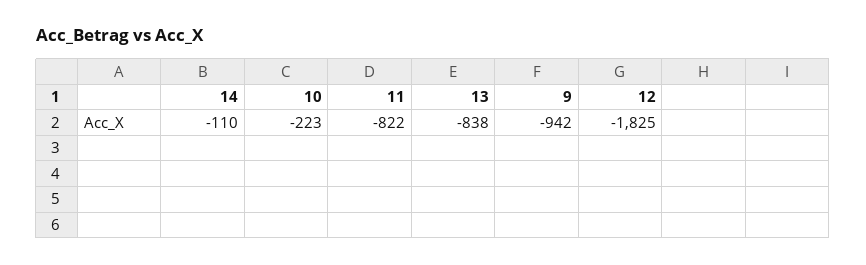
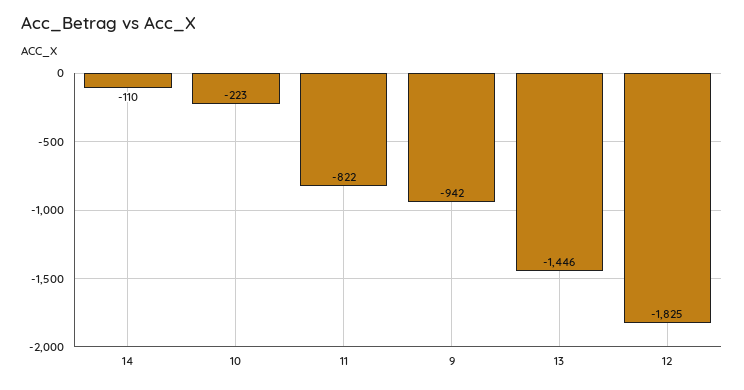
13: -838 -> -1446

